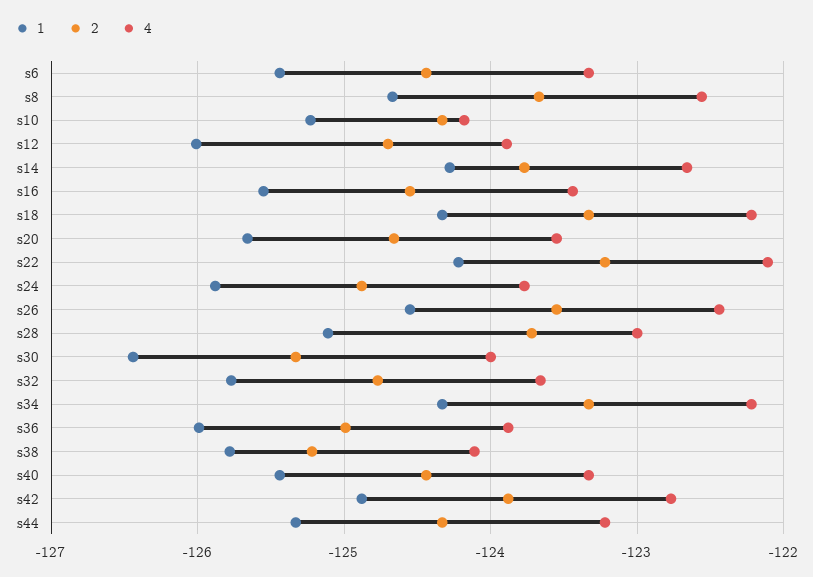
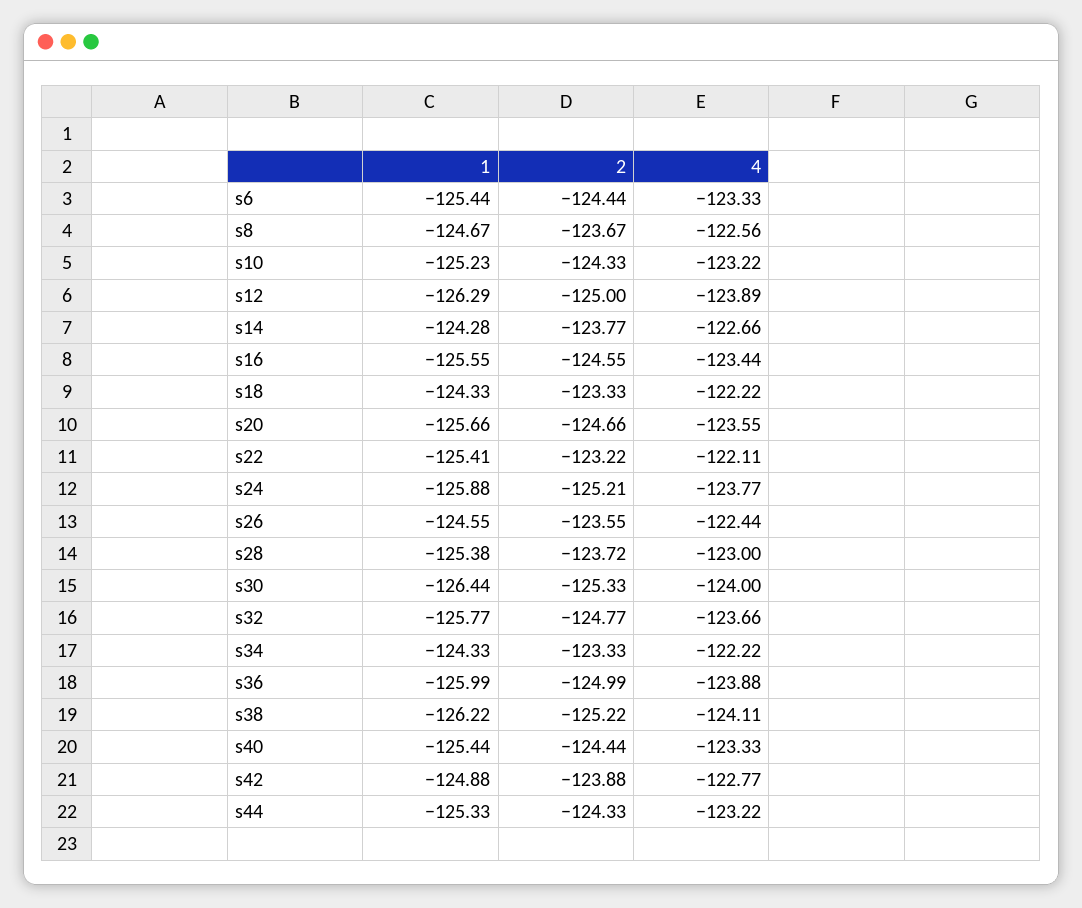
4, s10: -124.2 -> -123.22
1, s12: -126 -> -126.29
2, s12: -124.7 -> -125
1, s22: -124.2 -> -125.41
2, s24: -124.9 -> -125.21
1, s28: -125.1 -> -125.38
1, s38: -125.8 -> -126.22

